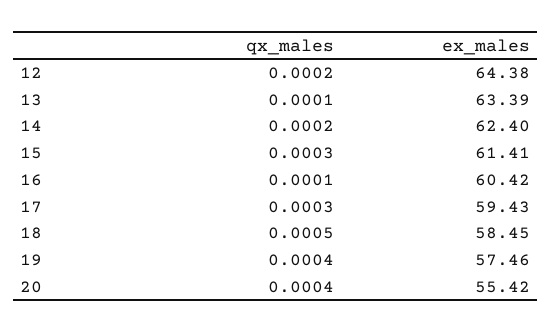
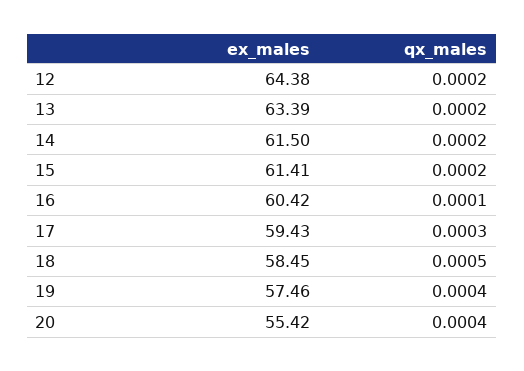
qx_males, 13: 0.0001 -> 0.0002
ex_males, 14: 62.4 -> 61.5
qx_males, 15: 0.0003 -> 0.0002

